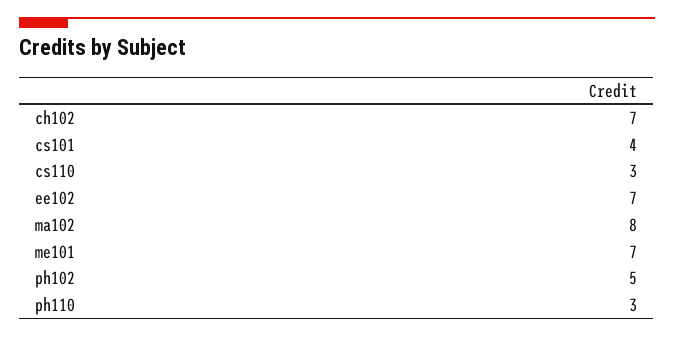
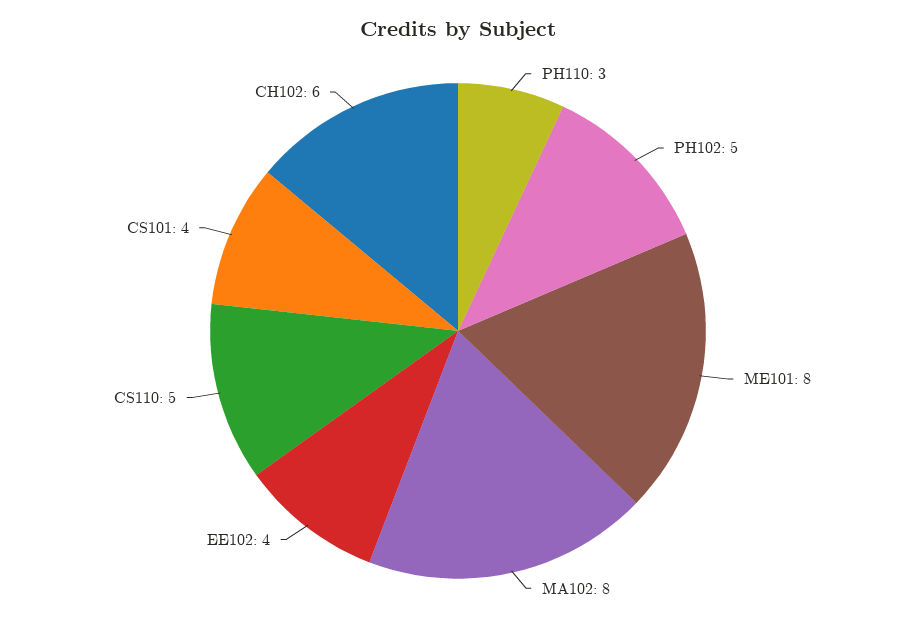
ch102: 7 -> 6
cs110: 3 -> 5
ee102: 7 -> 4
me101: 7 -> 8

